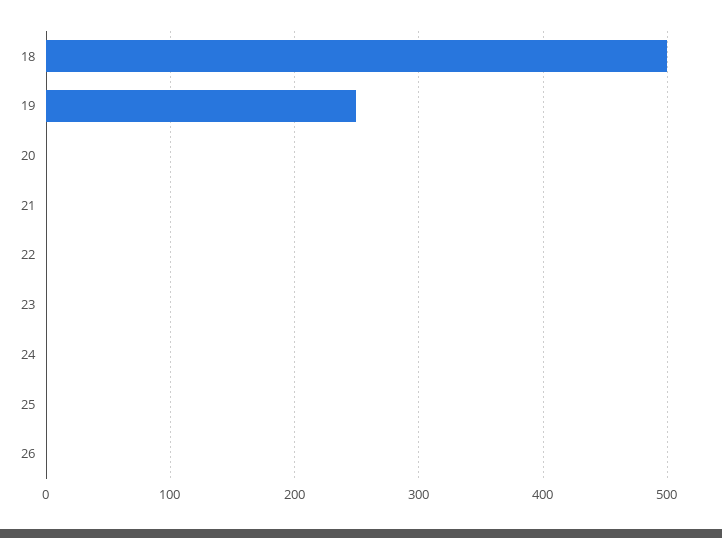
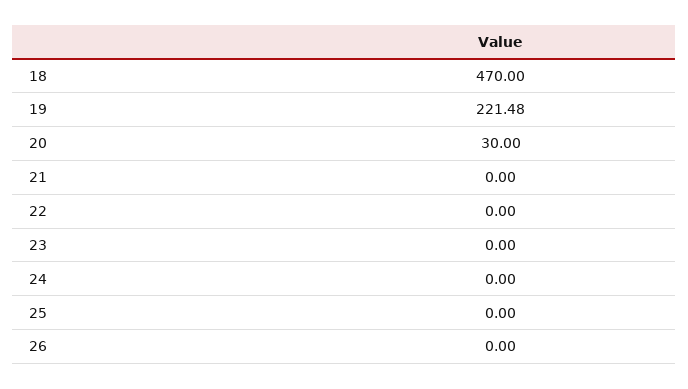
18: 500 -> 470
19: 250 -> 221.48
20: 0 -> 30

